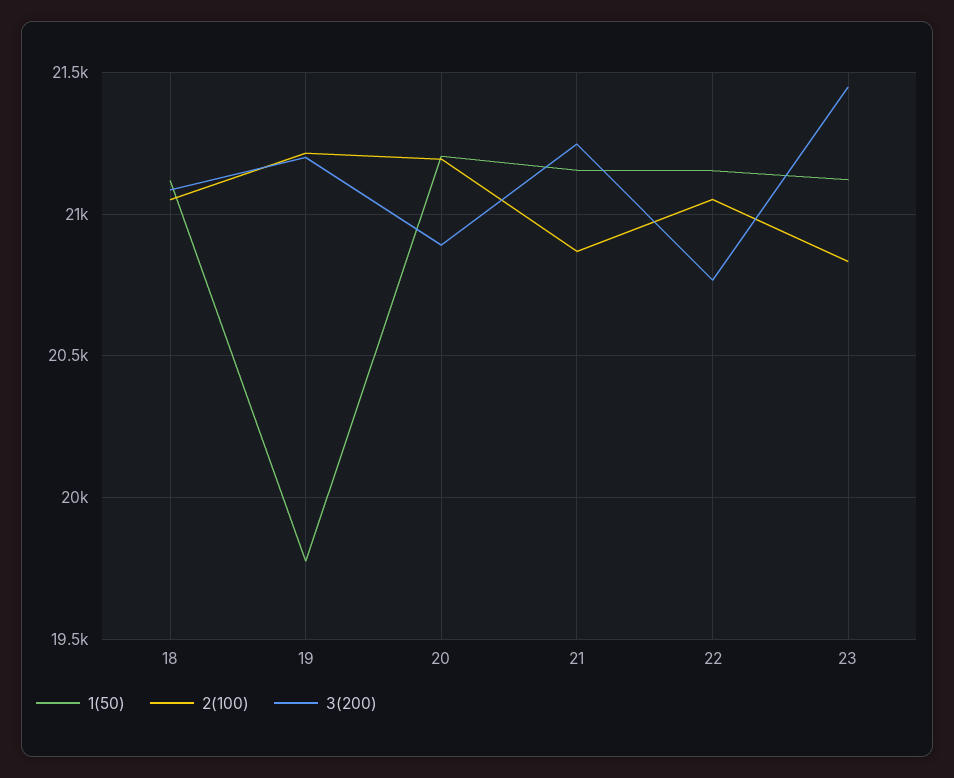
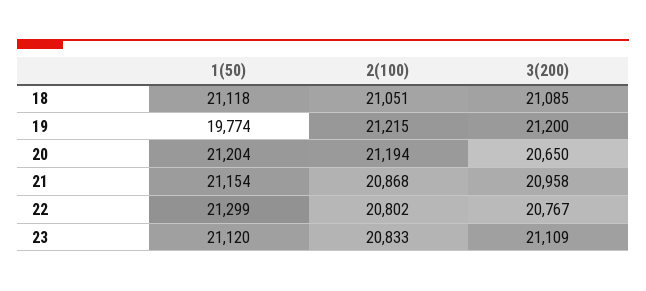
3(200), 20: 20900 -> 20650
3(200), 21: 21250 -> 20958
1(50), 22: 21150 -> 21299
2(100), 22: 21050 -> 20802
3(200), 23: 21450 -> 21109

